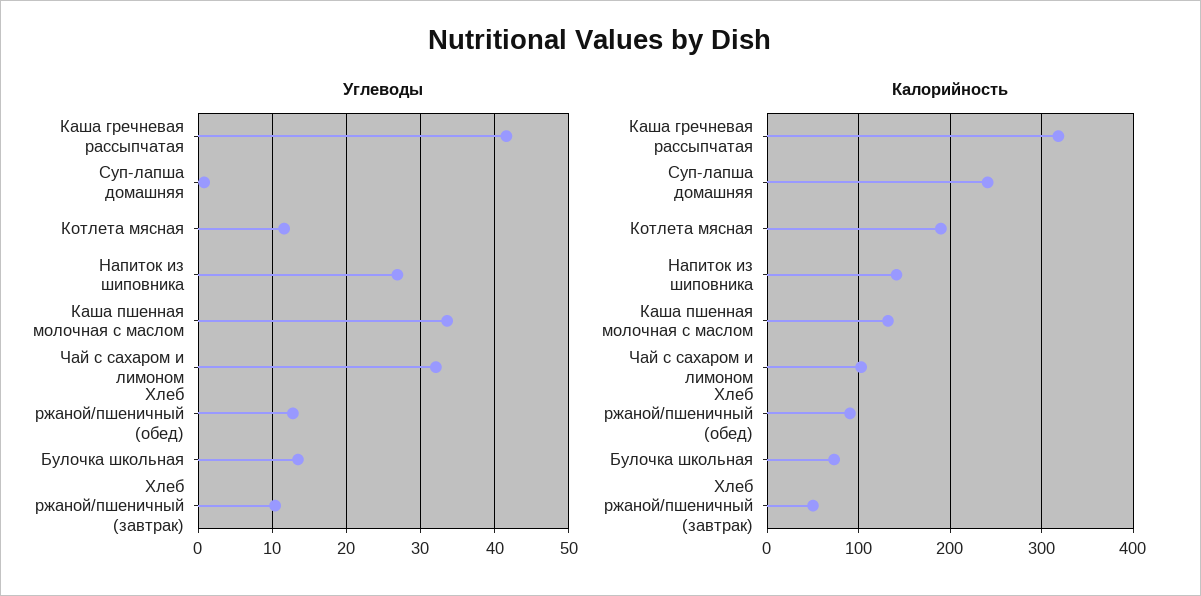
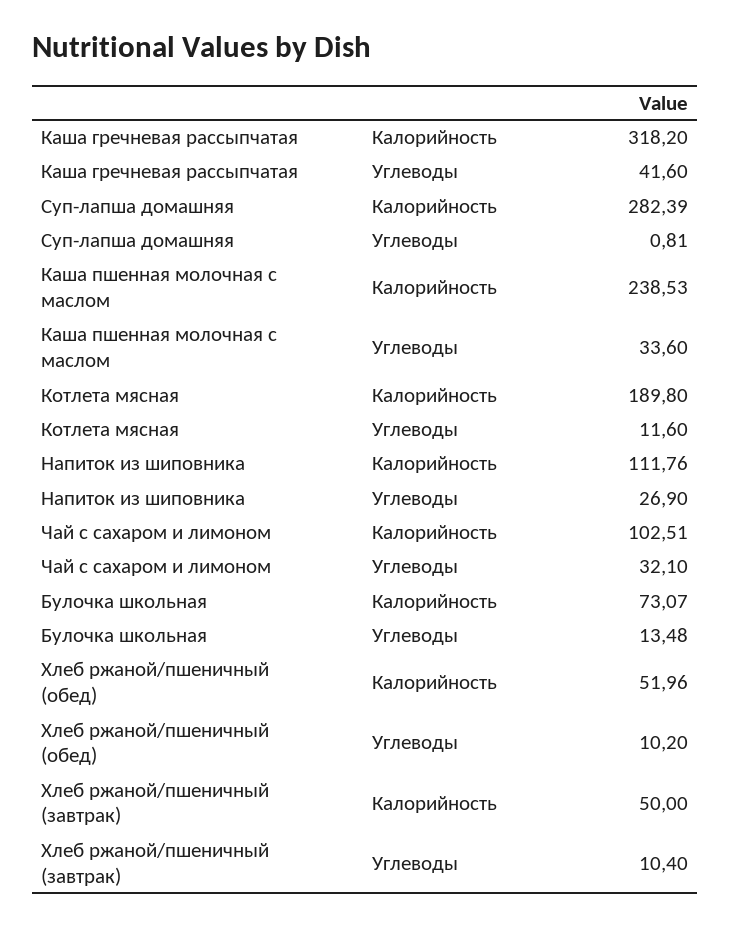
Углеводы, Хлеб ржаной/пшеничный (обед): 13 -> 10.2
Калорийность, Суп-лапша домашняя: 240 -> 282.39
Калорийность, Напиток из шиповника: 140 -> 111.76
Калорийность, Каша пшенная молочная с маслом: 130 -> 238.53
Калорийность, Хлеб ржаной/пшеничный (обед): 90 -> 51.96

